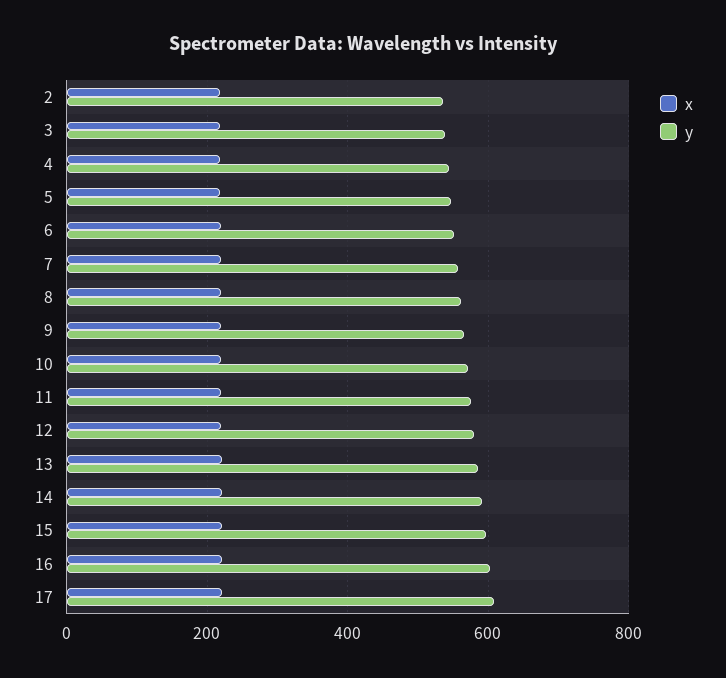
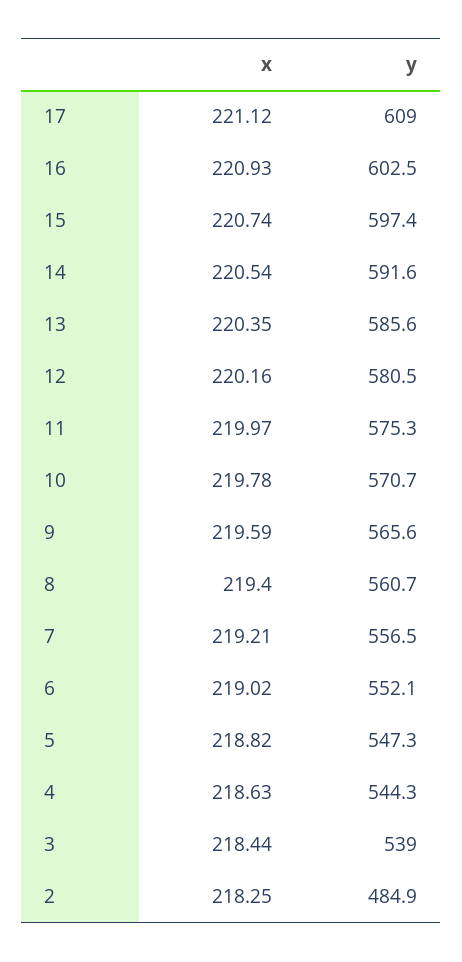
y, 2: 540 -> 484.9

